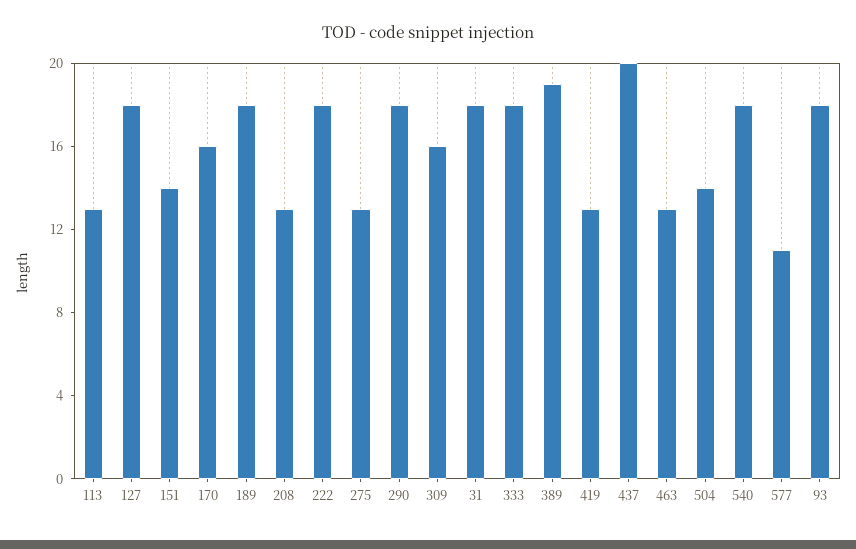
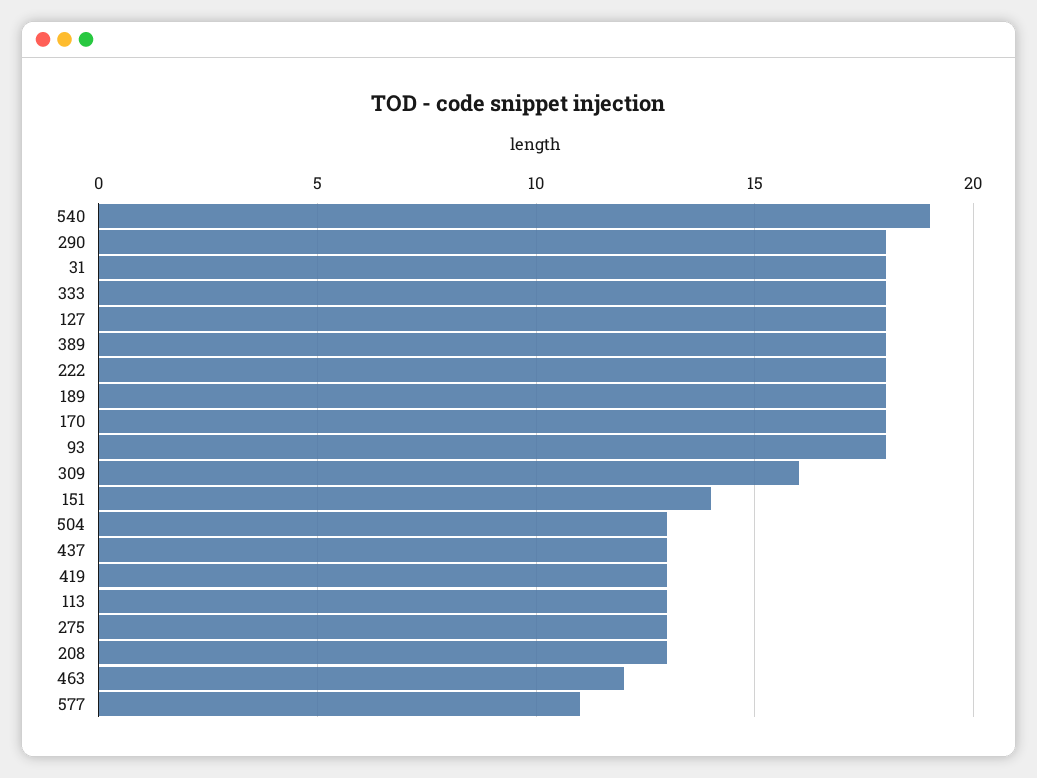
170: 16 -> 18
389: 19 -> 18
437: 20 -> 13
463: 13 -> 12
504: 14 -> 13
540: 18 -> 19

